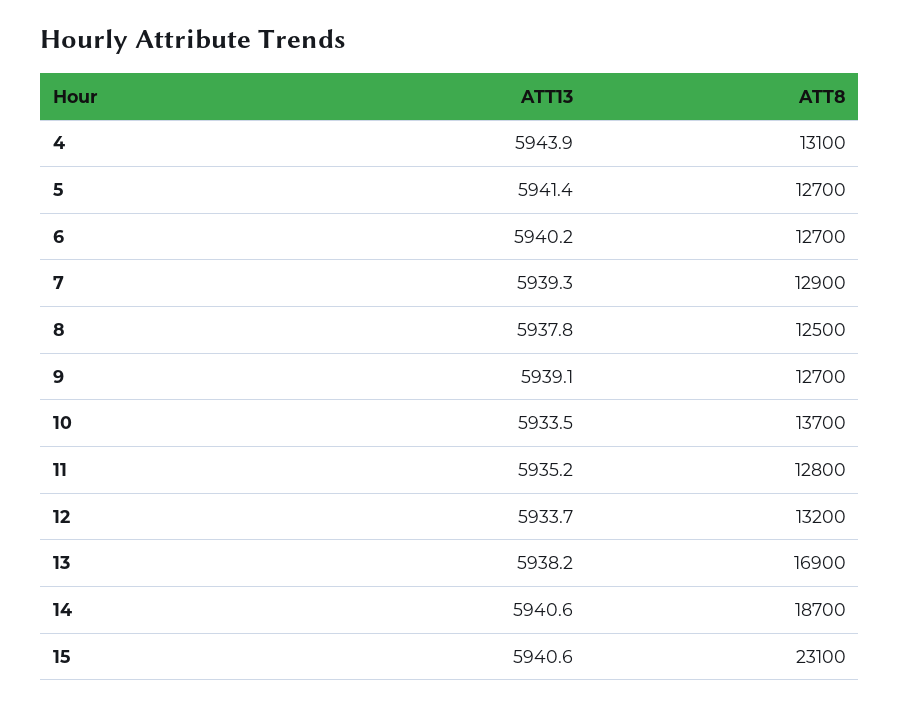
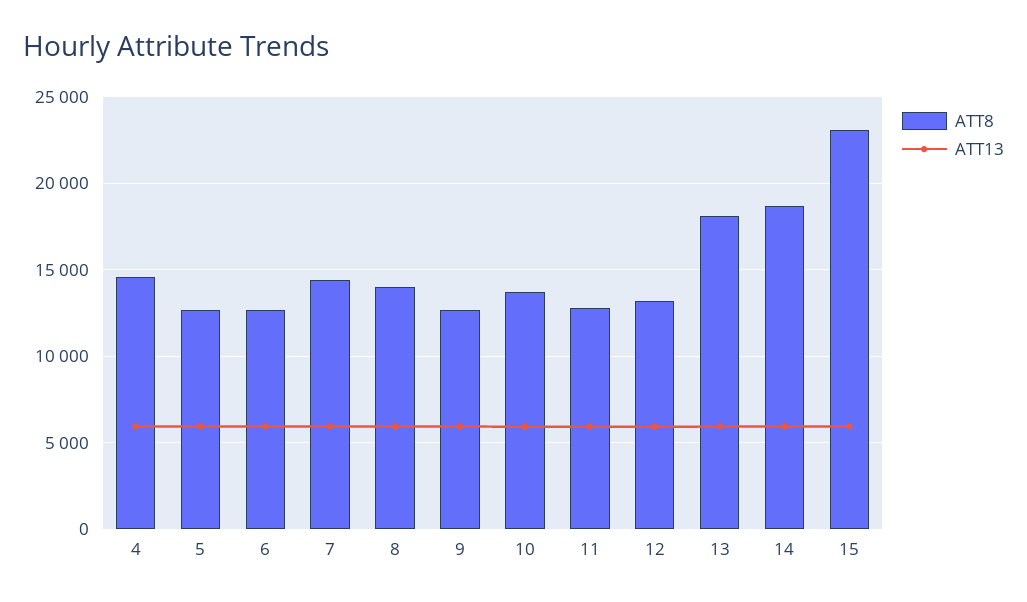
ATT8, 4: 13100 -> 14500
ATT8, 7: 12900 -> 14500
ATT8, 8: 12500 -> 14000
ATT8, 13: 16900 -> 18000

